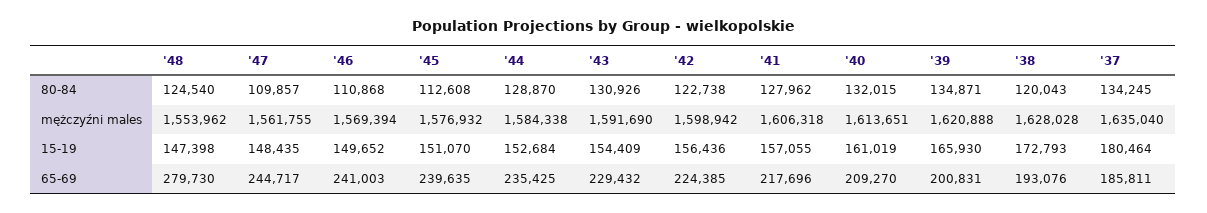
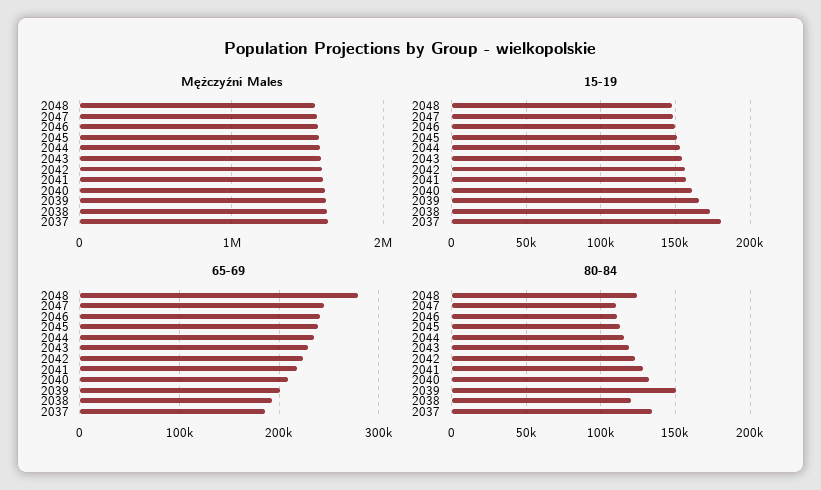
80-84, '44: 128870 -> 115000
80-84, '43: 130926 -> 120000
80-84, '39: 134871 -> 150000

